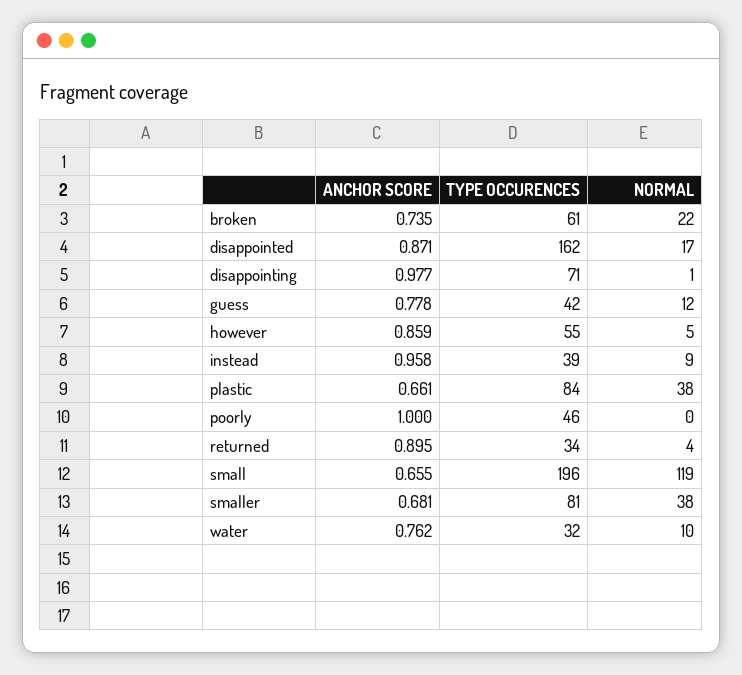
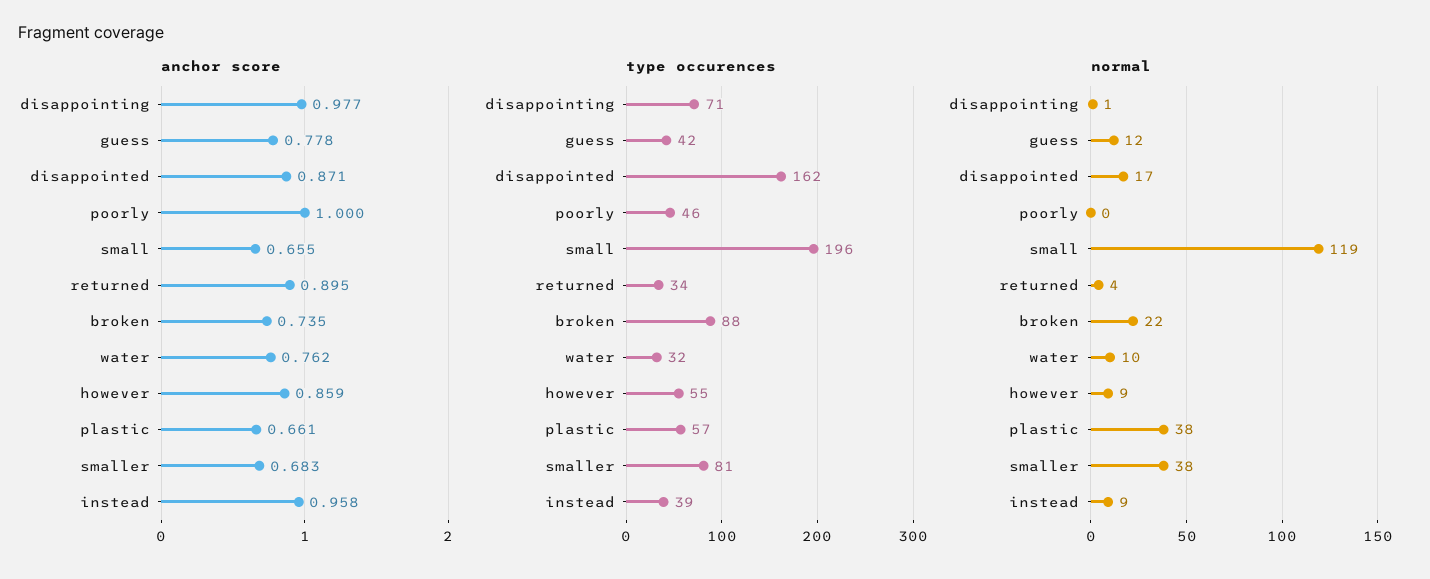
TYPE OCCURENCES, broken: 61 -> 88
NORMAL, however: 5 -> 9
TYPE OCCURENCES, plastic: 84 -> 57
ANCHOR SCORE, smaller: 0.681 -> 0.683

